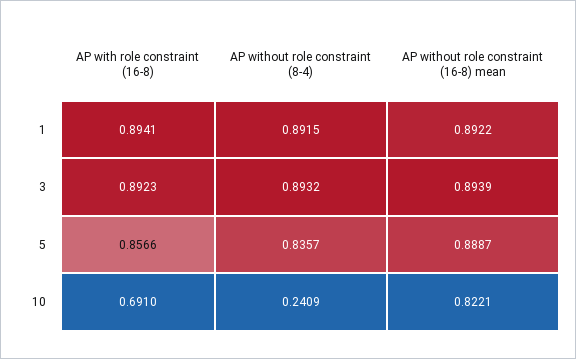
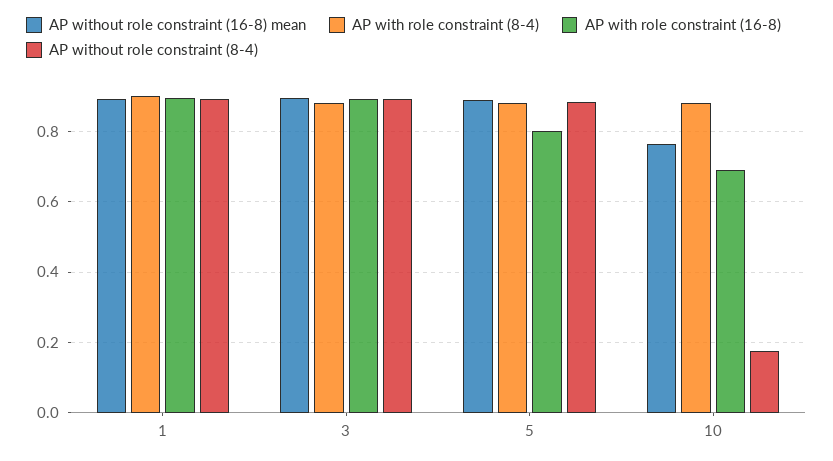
AP with role constraint (16-8), 5: 0.8566 -> 0.8
AP without role constraint (8-4), 5: 0.8357 -> 0.88
AP without role constraint (8-4), 10: 0.2409 -> 0.18
AP without role constraint (16-8) mean, 10: 0.8221 -> 0.76
AP with role constraint (8-4), 1: none -> 0.9
AP with role constraint (8-4), 3: none -> 0.88
AP with role constraint (8-4), 5: none -> 0.88
AP with role constraint (8-4), 10: none -> 0.88

